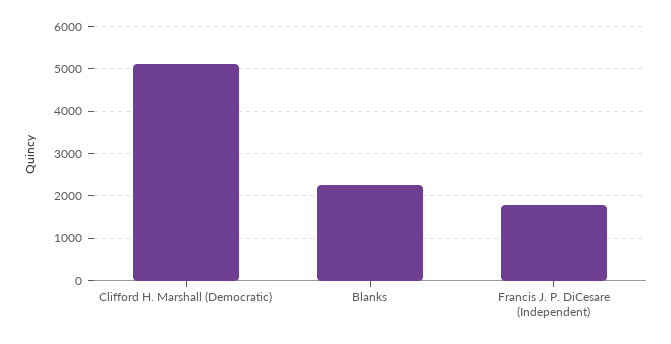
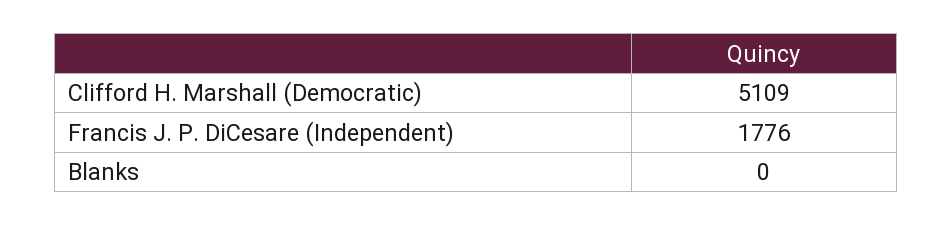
Blanks: 2200 -> 0

